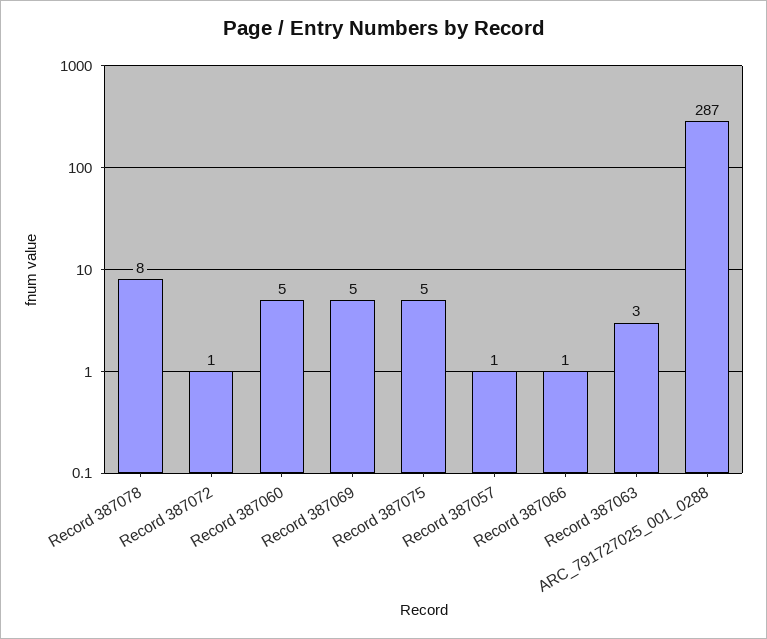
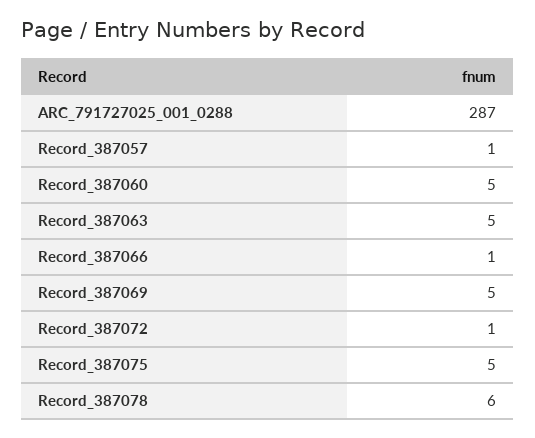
Record 387078: 8 -> 6
Record 387063: 3 -> 5

